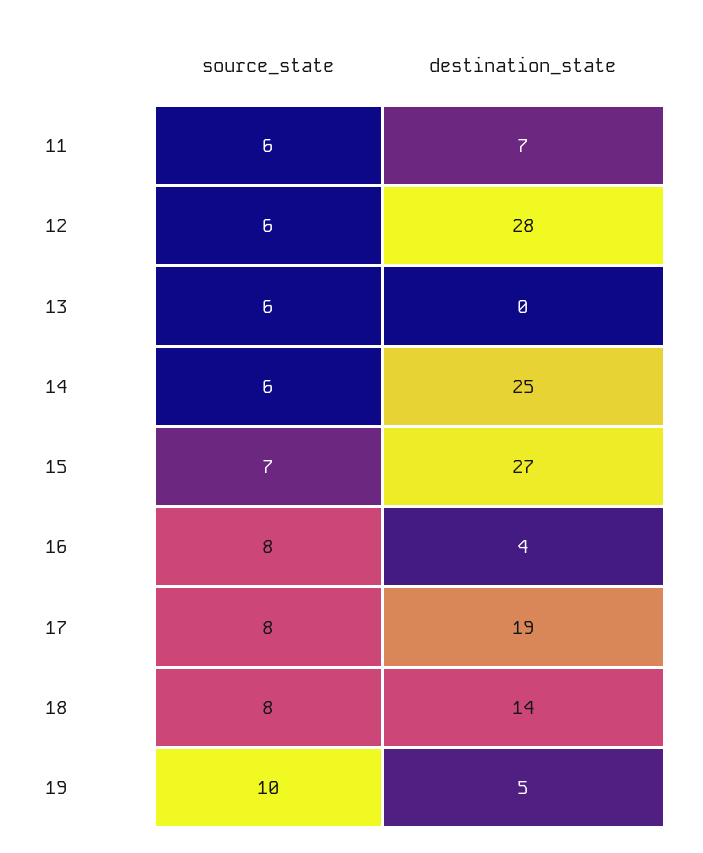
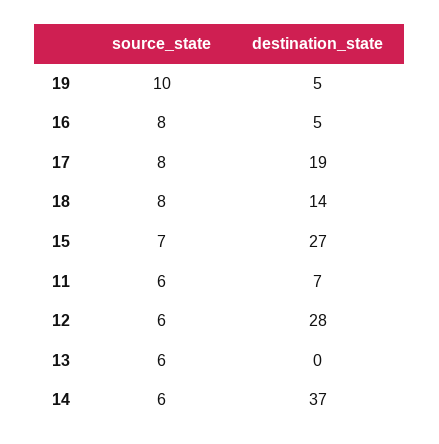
destination_state, 14: 25 -> 37
destination_state, 16: 4 -> 5

